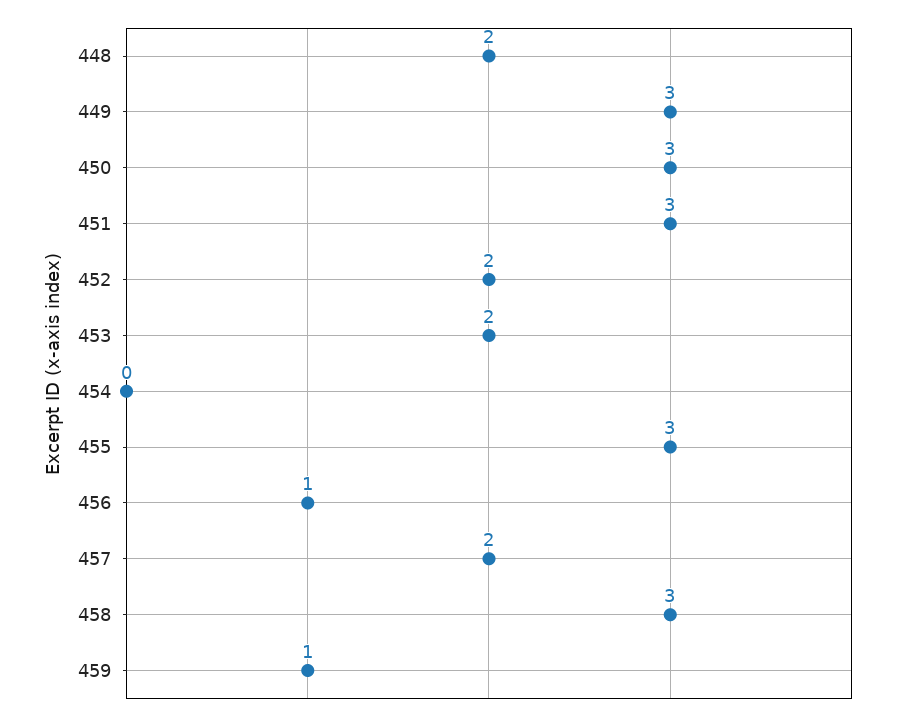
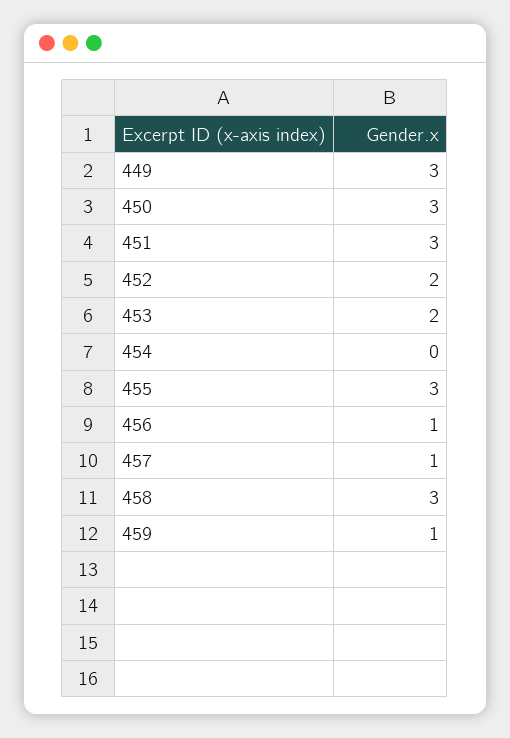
448: 2 -> none
457: 2 -> 1

